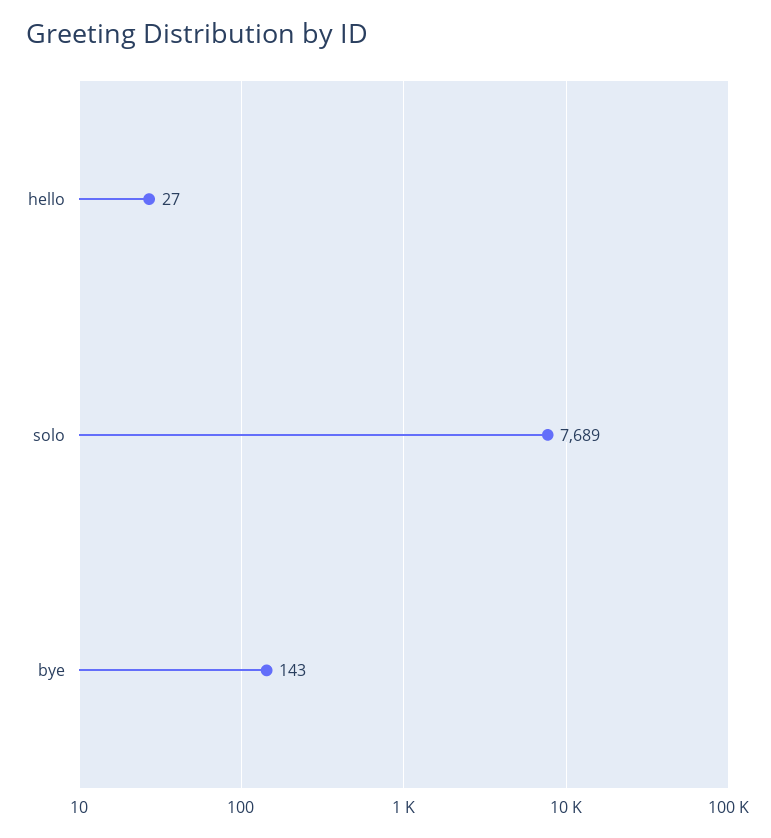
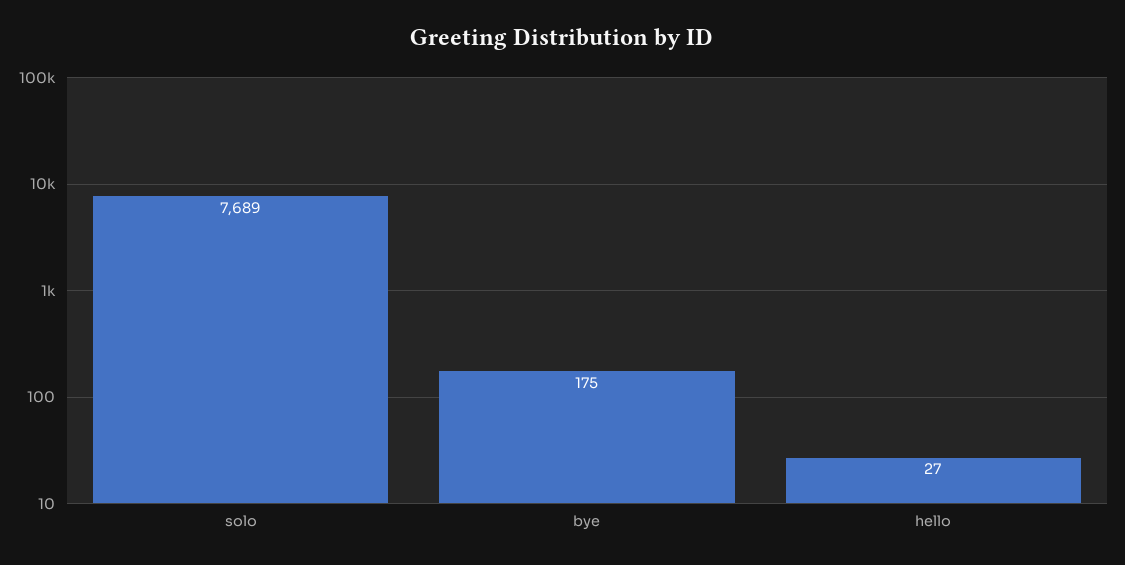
bye: 143 -> 175

